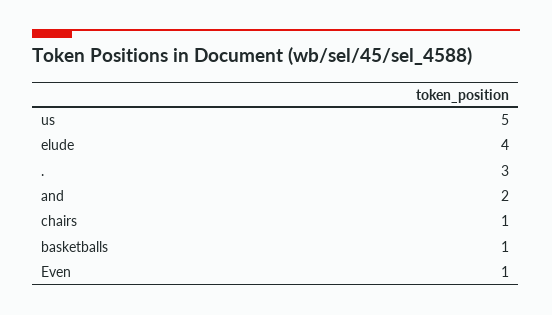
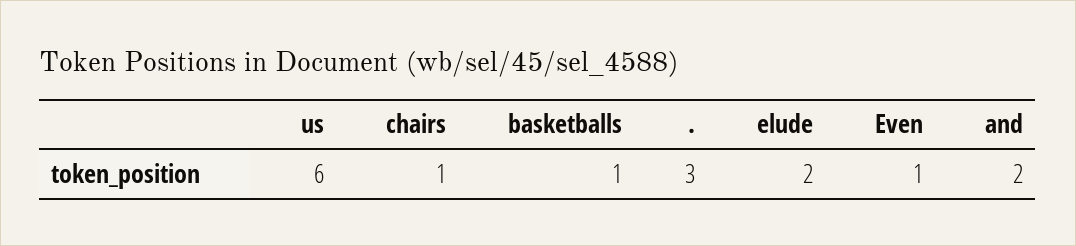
us: 5 -> 6
elude: 4 -> 2

